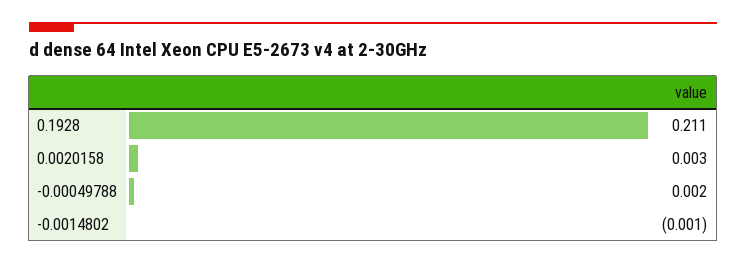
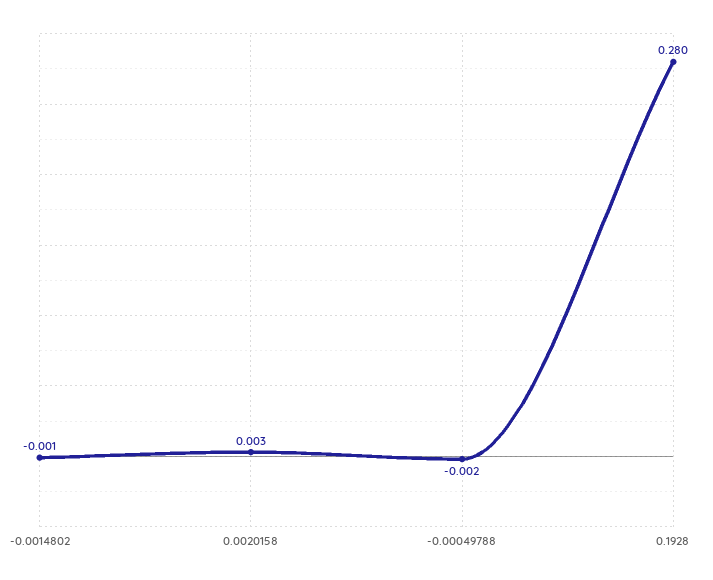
0.1928: 0.211 -> 0.28
-0.00049788: 0.002 -> -0.002

